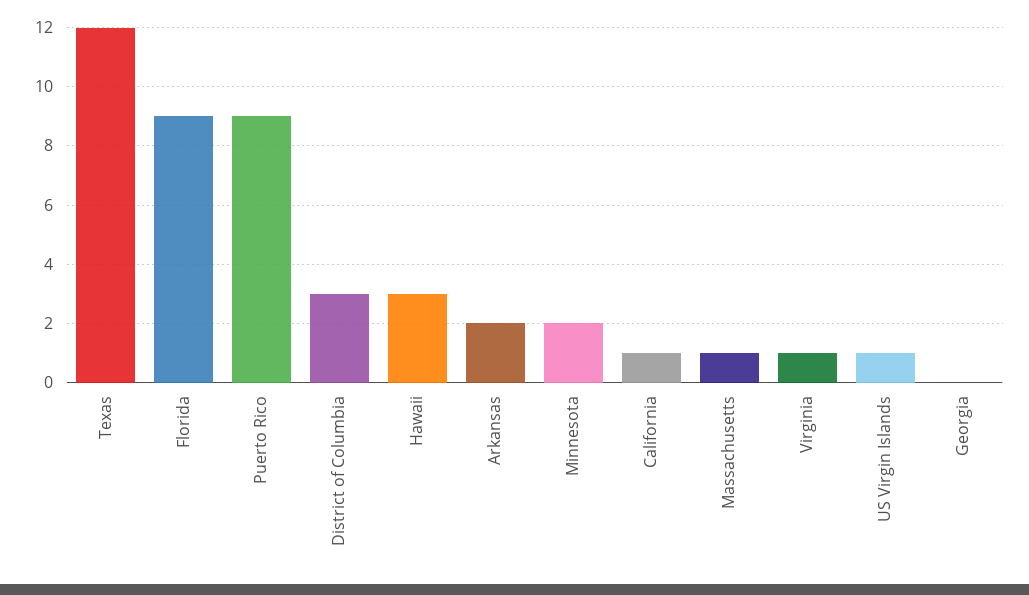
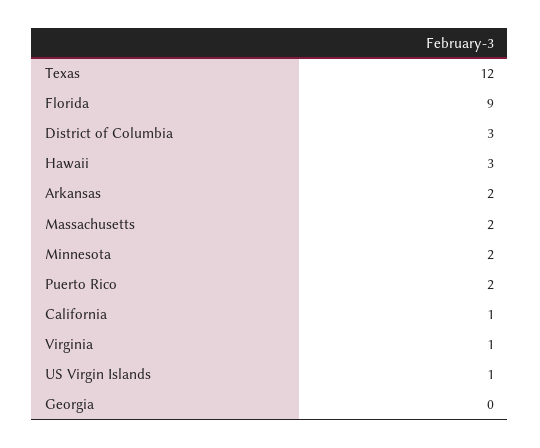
Puerto Rico: 9 -> 2
Massachusetts: 1 -> 2

